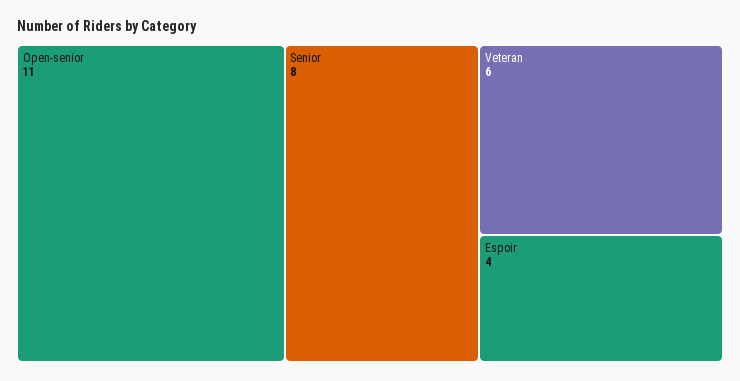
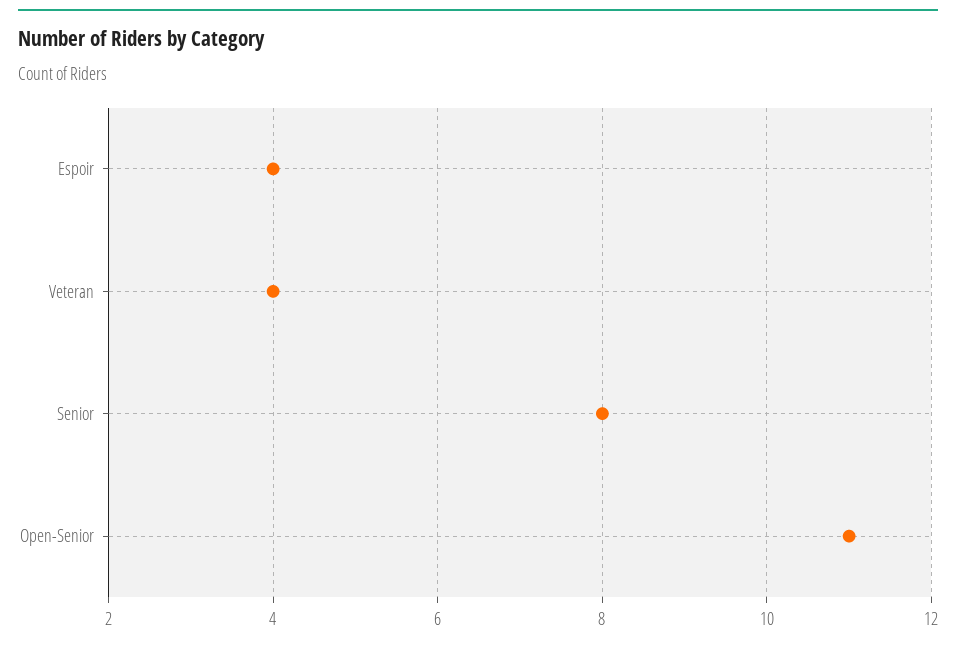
Veteran: 6 -> 4

